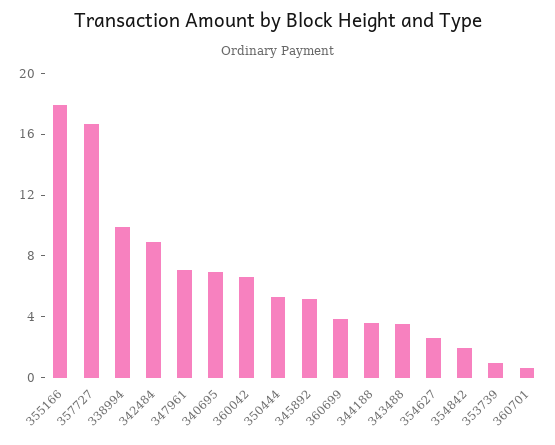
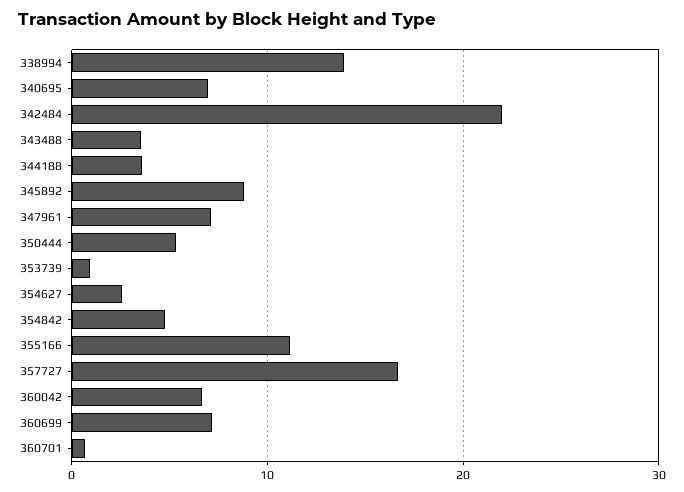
355166: 18 -> 11
338994: 10 -> 14
342484: 9 -> 22
345892: 5 -> 9
360699: 4 -> 7
354842: 2 -> 5

